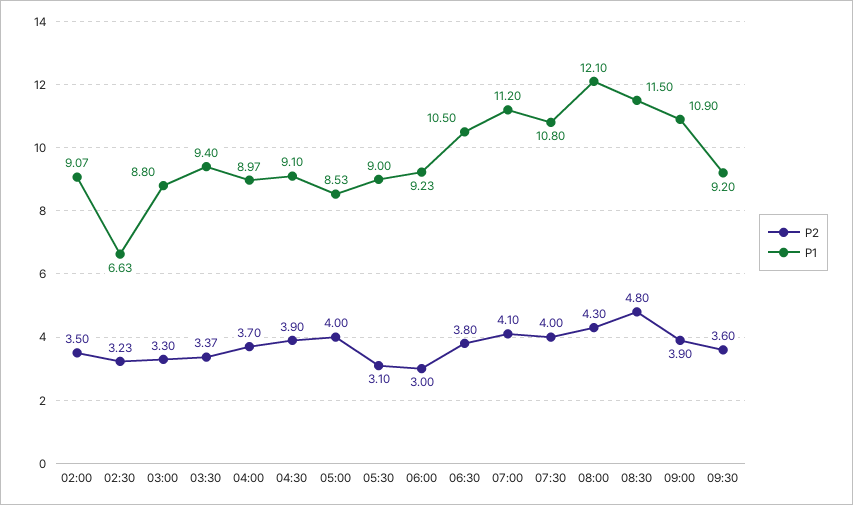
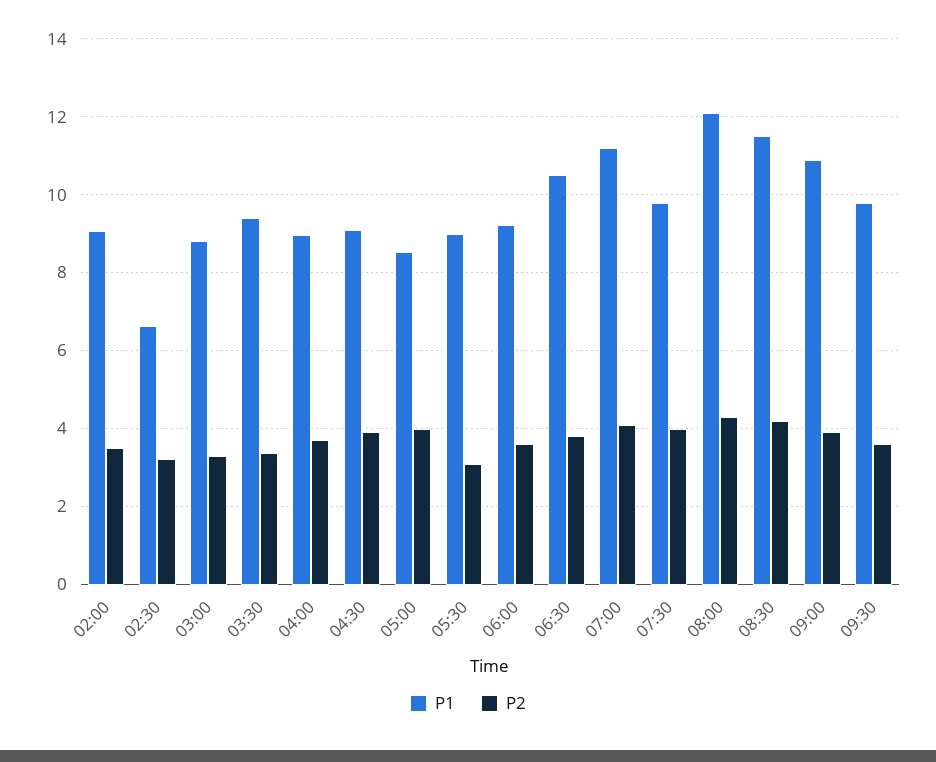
P2, 06:00: 3 -> 3.6
P1, 07:30: 10.8 -> 9.8
P2, 08:30: 4.8 -> 4.2
P1, 09:30: 9.2 -> 9.8

